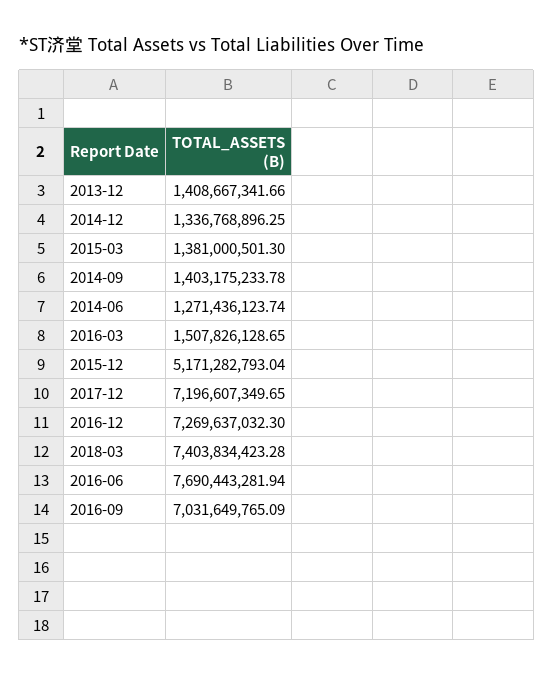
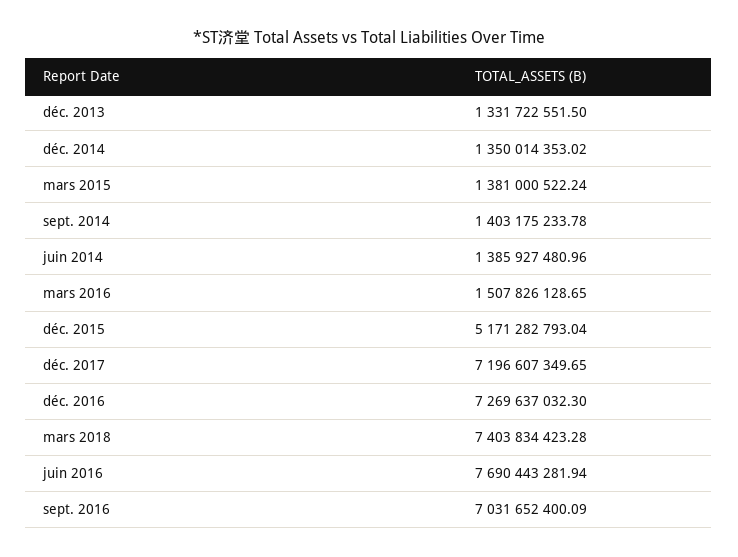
2013-12: 1408667341.66 -> 1331722551.5
2014-12: 1336768896.25 -> 1350014353.02
2015-03: 1381000501.3 -> 1381000522.24
2014-06: 1271436123.74 -> 1385927480.96
2016-09: 7031649765.09 -> 7031652400.09

